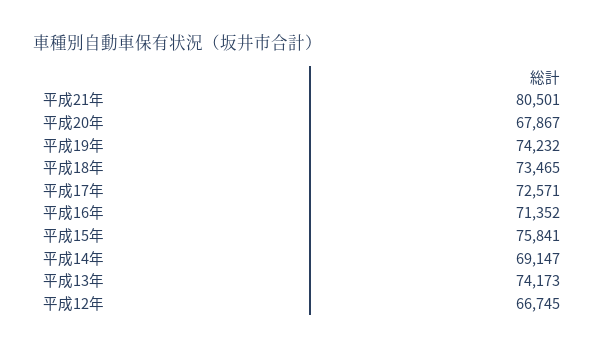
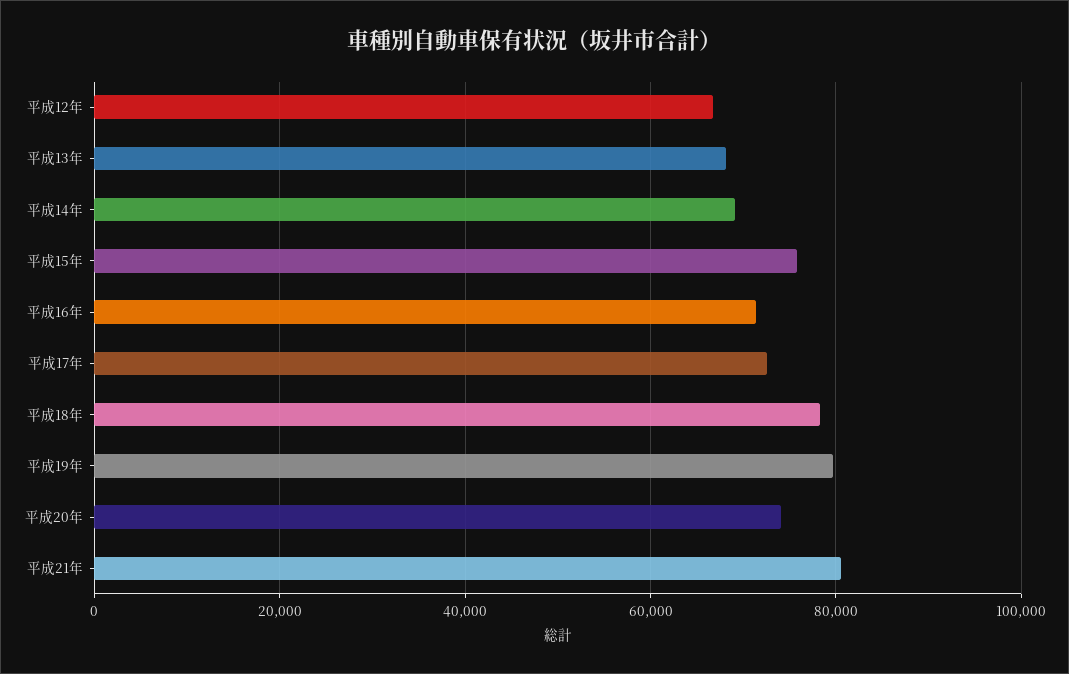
平成20年: 67867 -> 74000
平成19年: 74232 -> 80000
平成18年: 73465 -> 78000
平成13年: 74173 -> 68000

